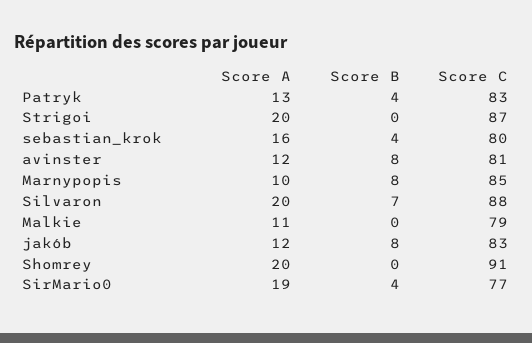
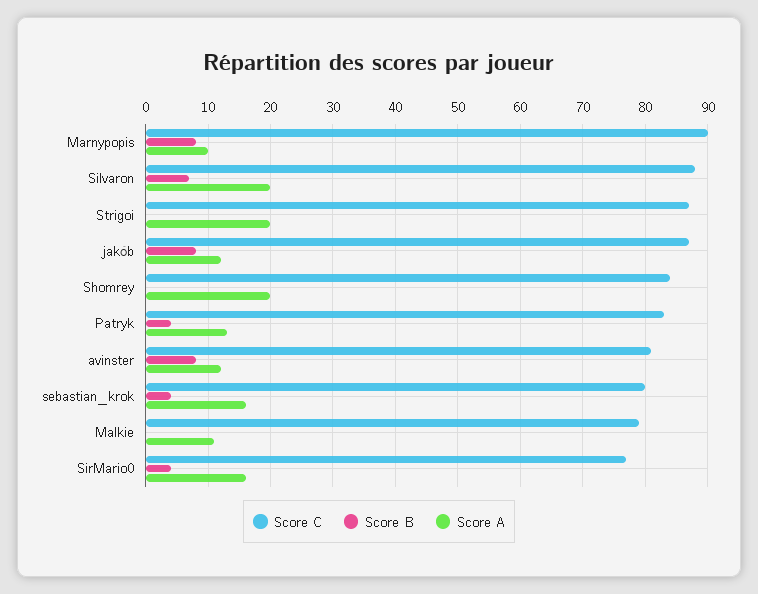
Score C, Marnypopis: 85 -> 90
Score C, jakób: 83 -> 87
Score C, Shomrey: 91 -> 84
Score A, SirMario0: 19 -> 16

